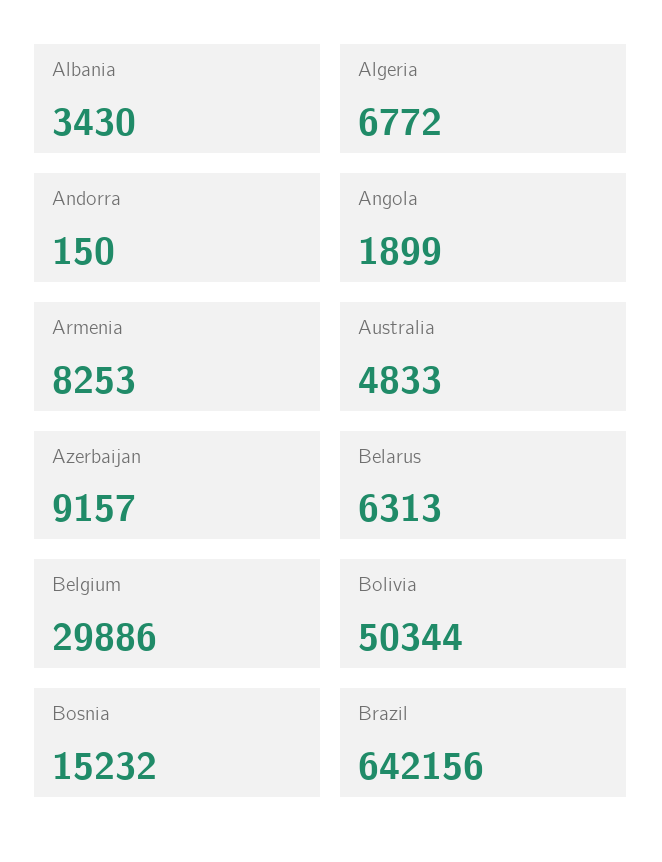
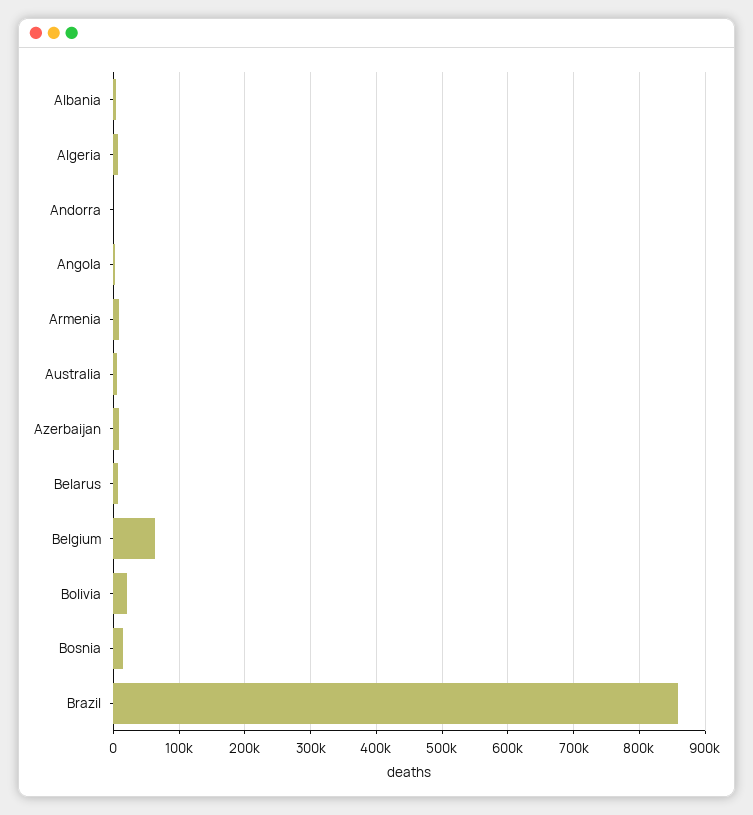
Belgium: 29886 -> 60000
Bolivia: 50344 -> 20000
Brazil: 642156 -> 860000

